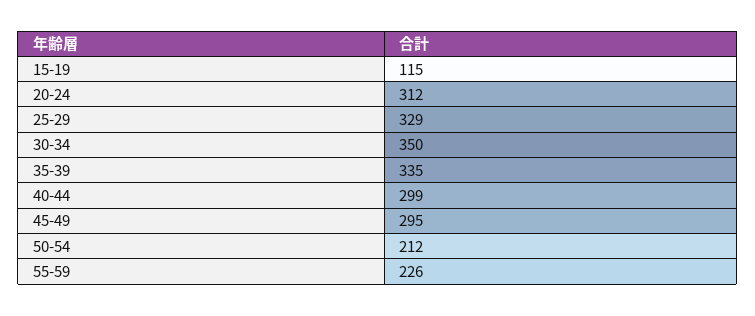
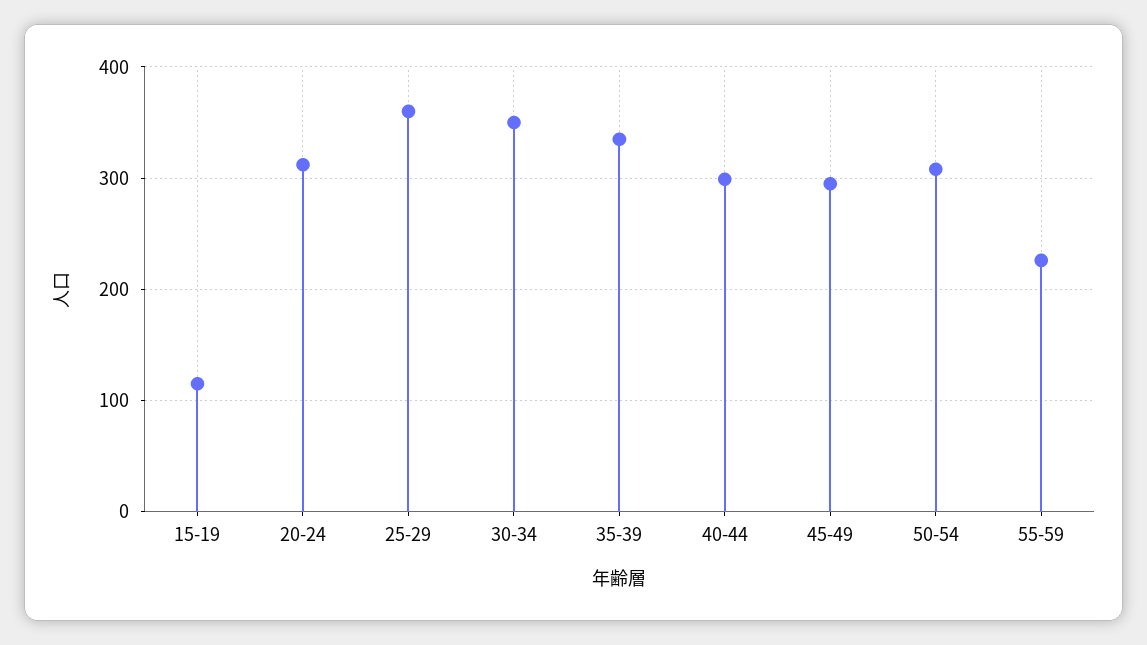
25-29: 329 -> 360
50-54: 212 -> 310

